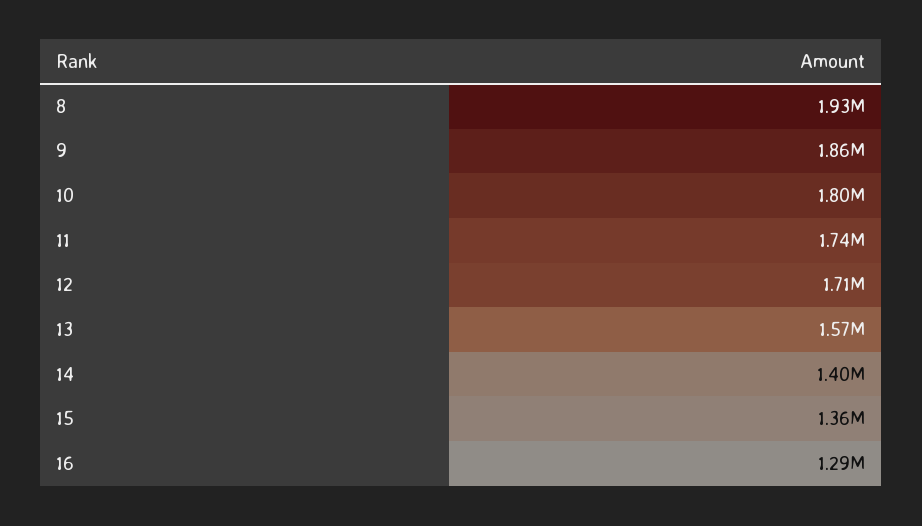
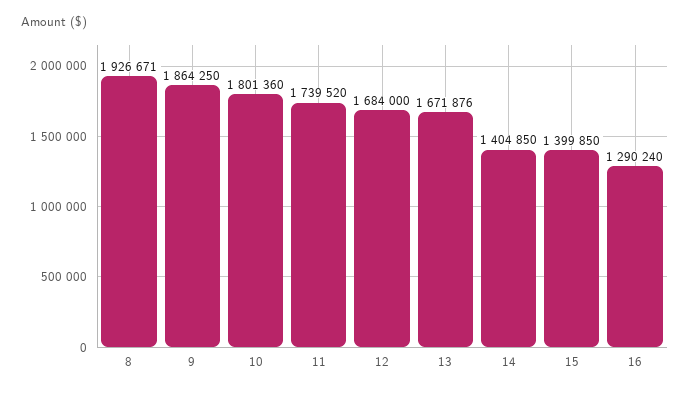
12: 1710000 -> 1684000
13: 1570000 -> 1671876
15: 1360000 -> 1399850

